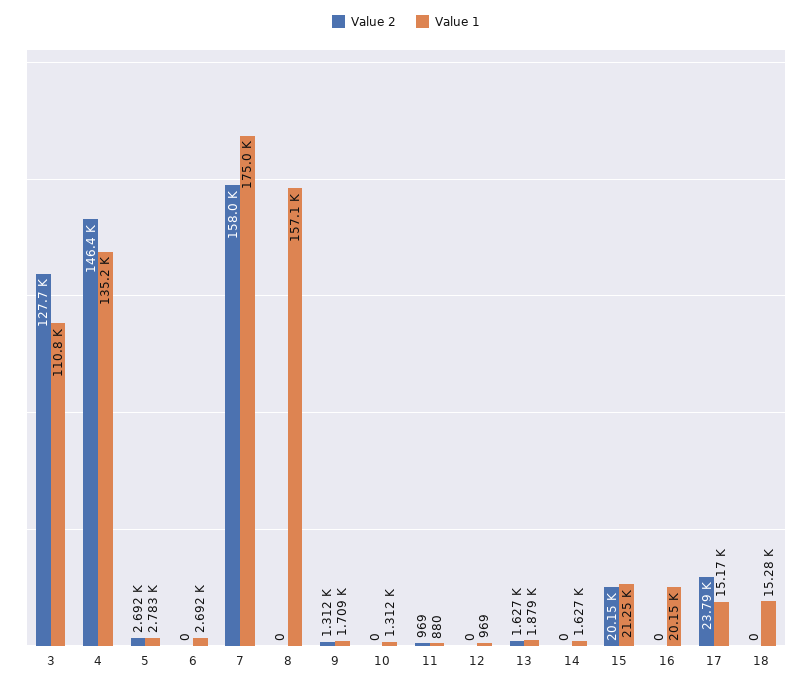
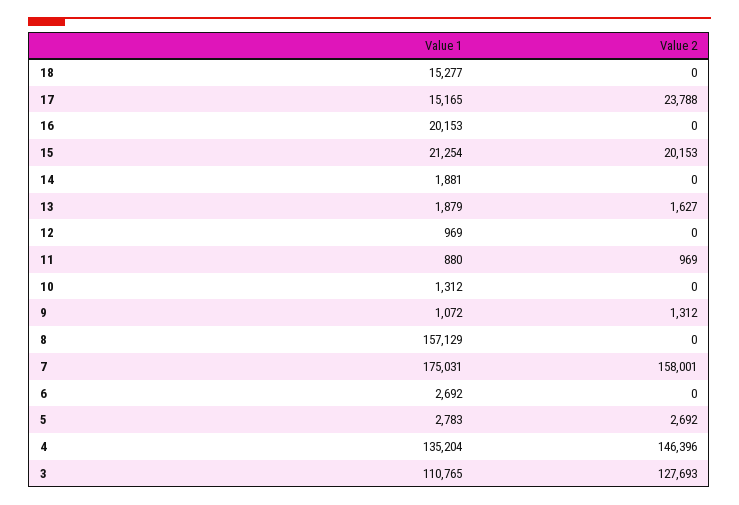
Value 1, 9: 1709 -> 1072
Value 1, 14: 1627 -> 1881

